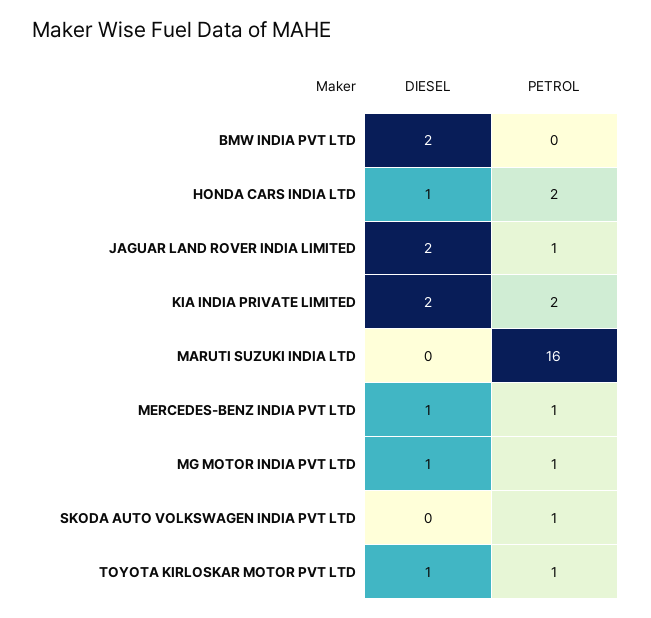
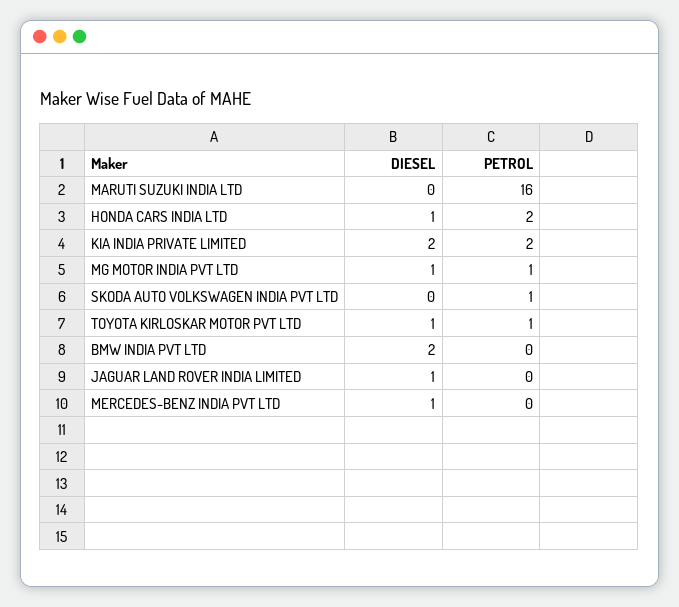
DIESEL, JAGUAR LAND ROVER INDIA LIMITED: 2 -> 1
PETROL, JAGUAR LAND ROVER INDIA LIMITED: 1 -> 0
PETROL, MERCEDES-BENZ INDIA PVT LTD: 1 -> 0

